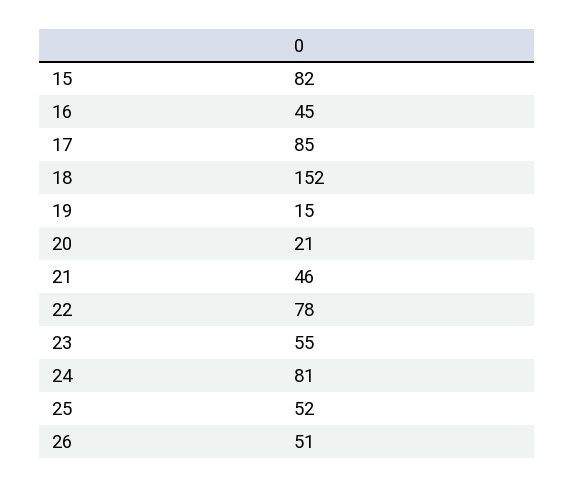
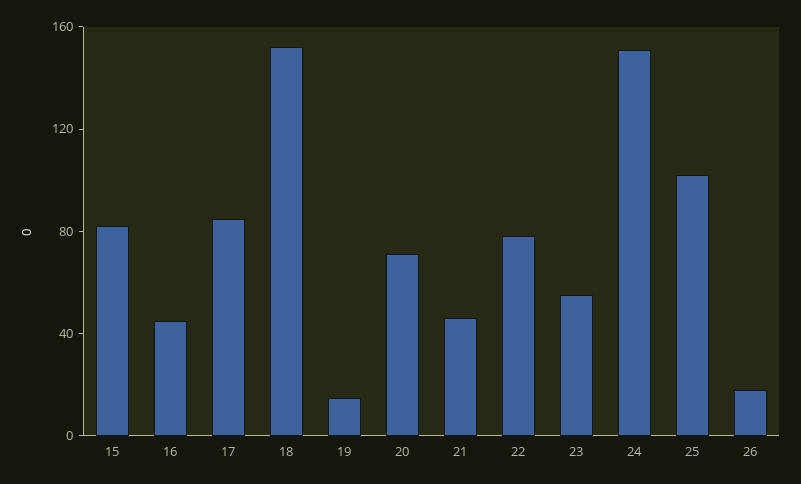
20: 21 -> 70
24: 81 -> 150
25: 52 -> 100
26: 51 -> 20

